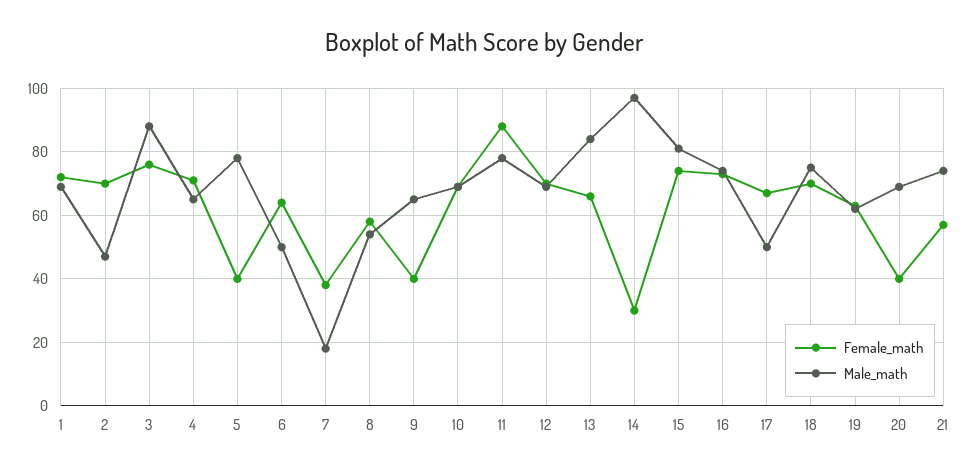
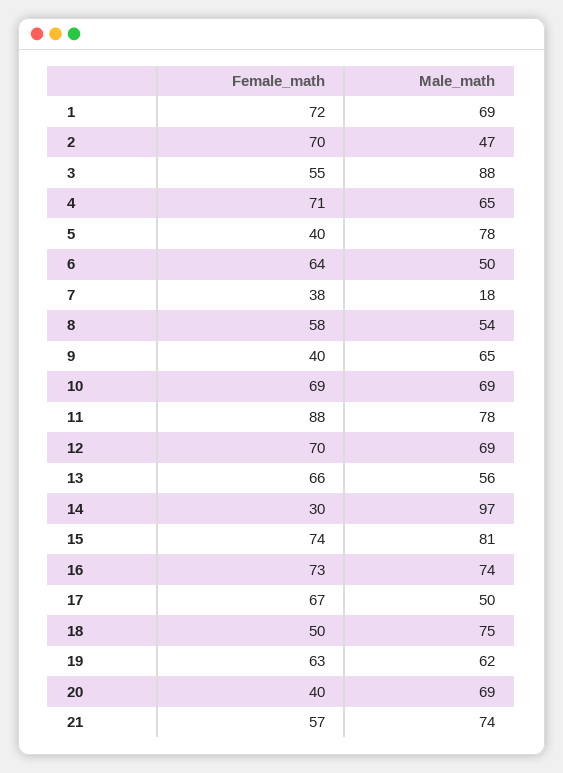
Female_math, 3: 75 -> 55
Male_math, 13: 85 -> 56
Female_math, 18: 70 -> 50

